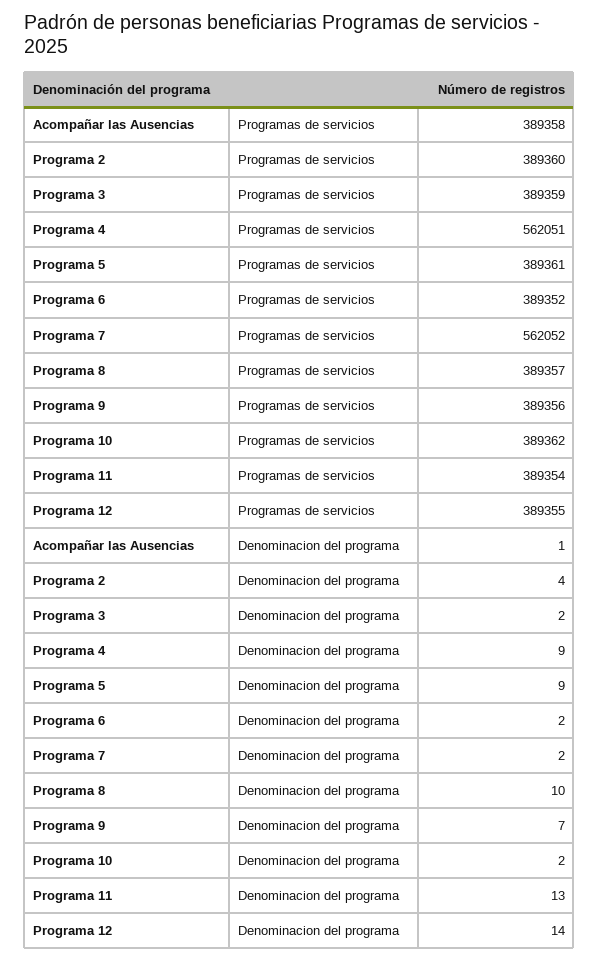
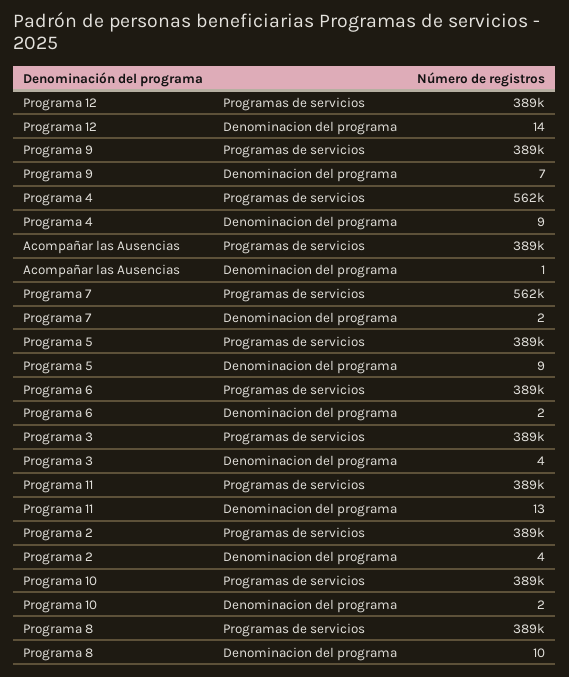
Programa 3, Denominacion del programa: 2 -> 4

